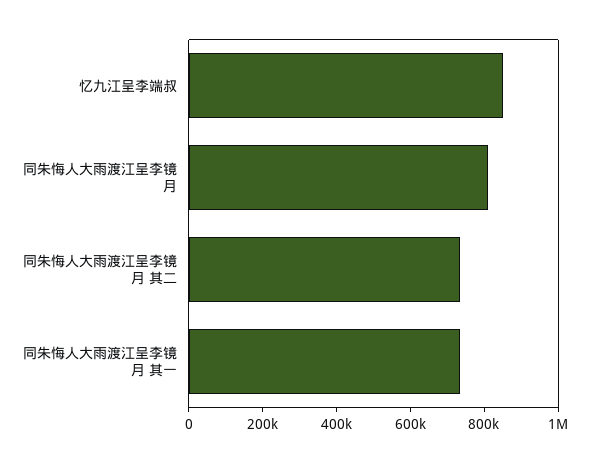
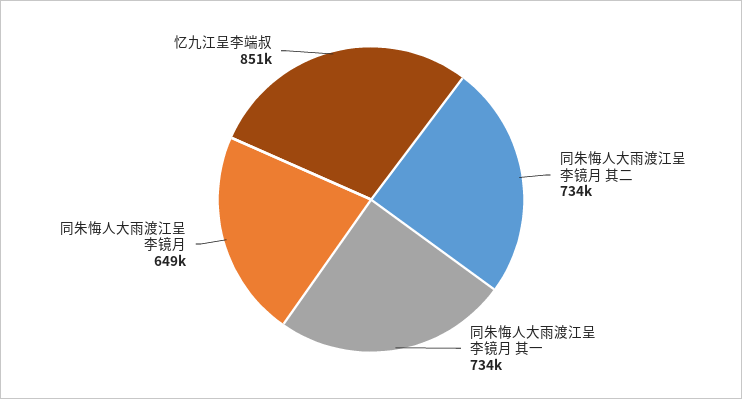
同朱悔人大雨渡江呈李镜月: 800000 -> 649000

